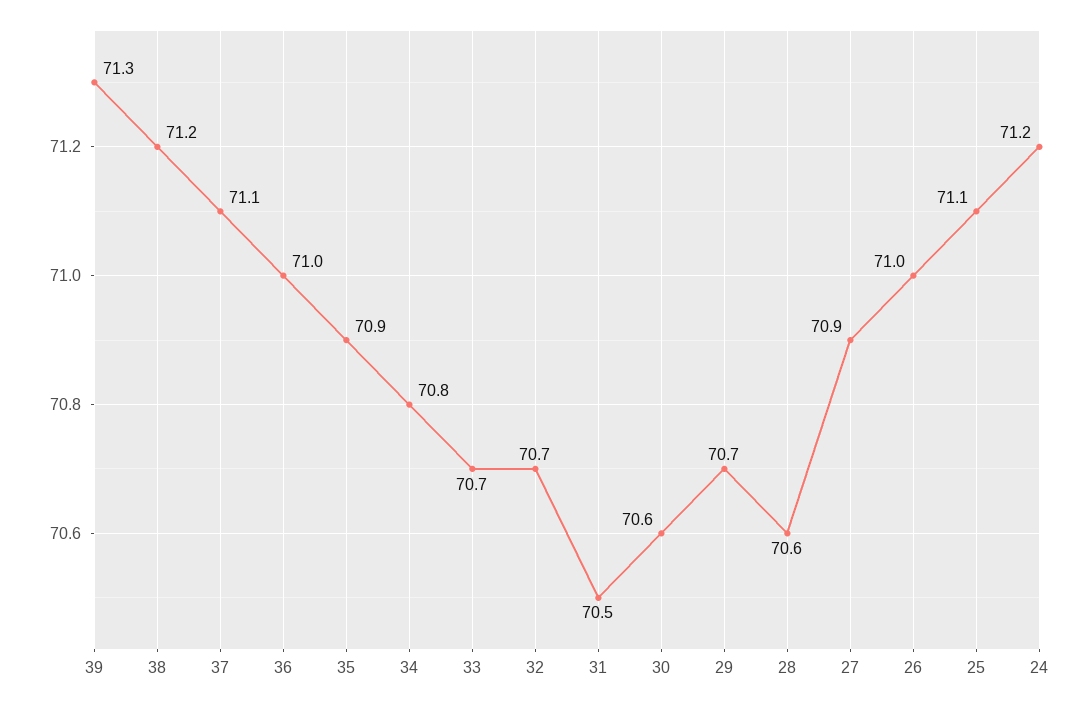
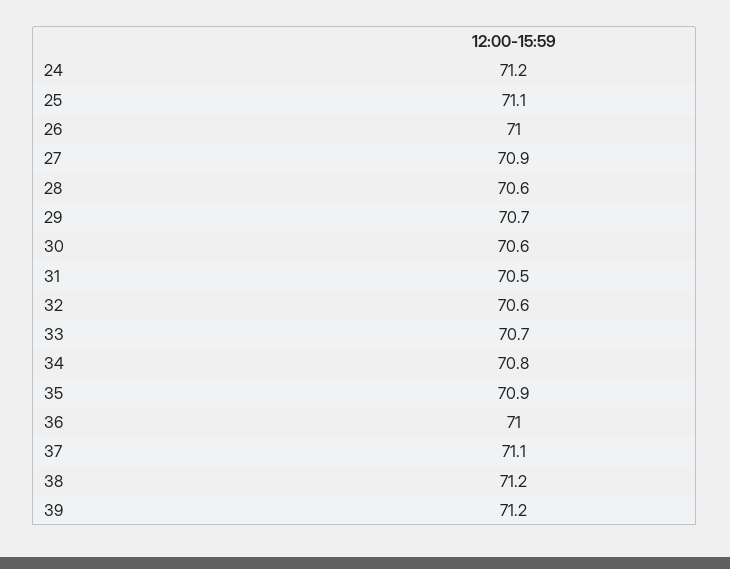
39: 71.3 -> 71.2
32: 70.7 -> 70.6

